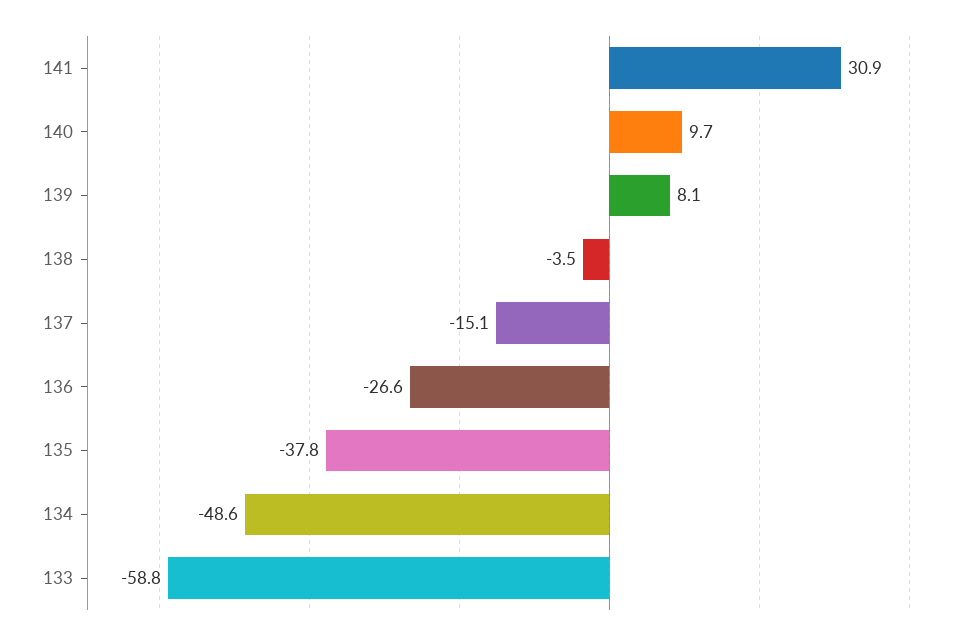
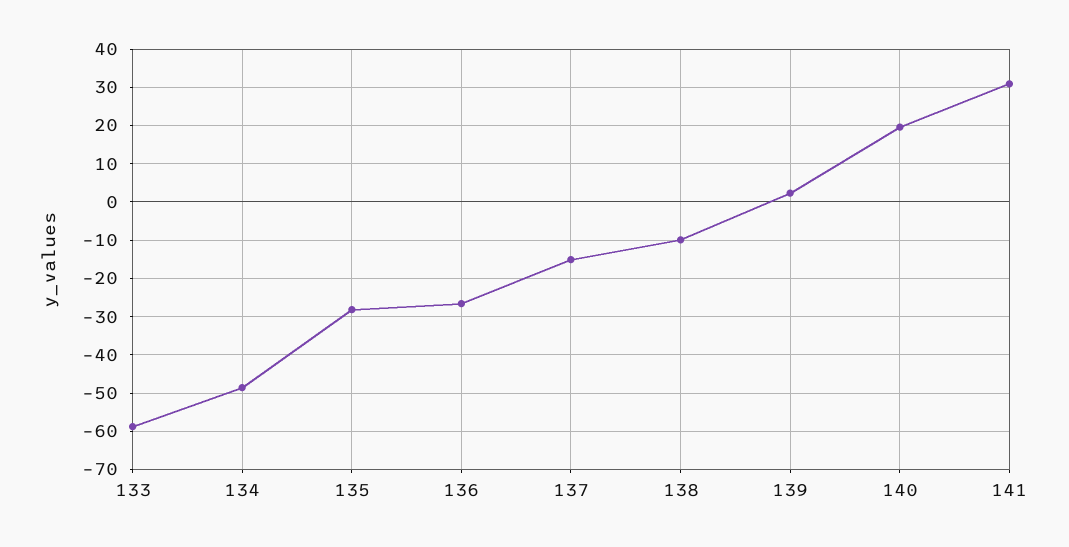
140: 9.7 -> 20
139: 8.1 -> 2
138: -3.5 -> -10
135: -37.8 -> -28

